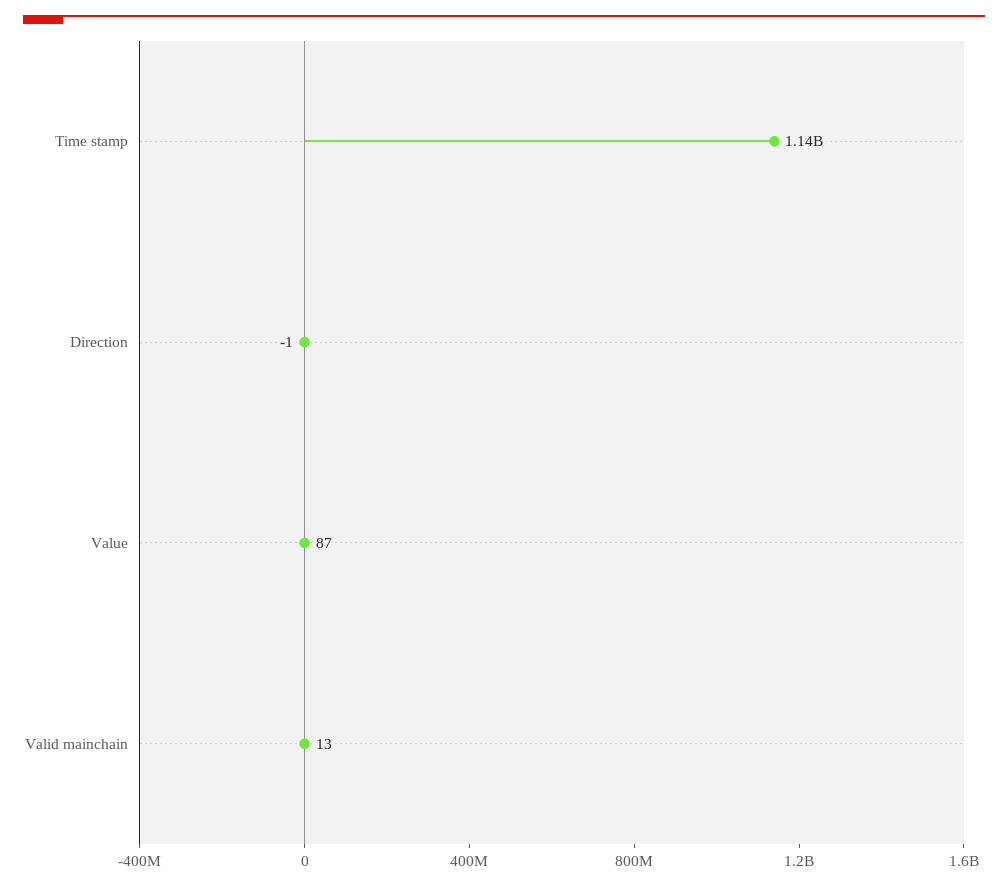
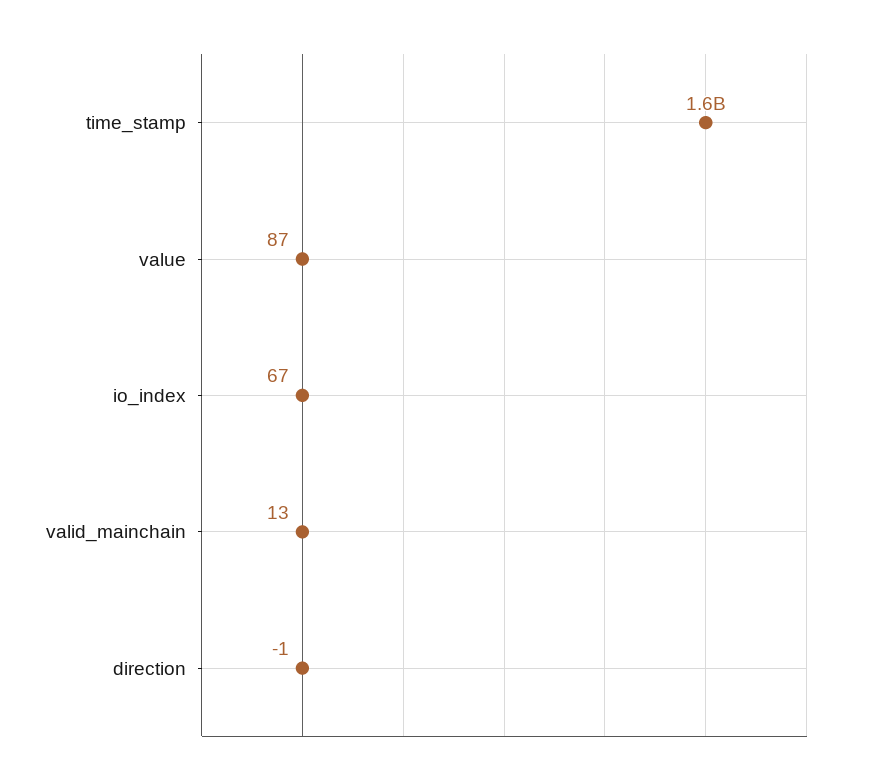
Time stamp: 1140000000 -> 1600000000
io_index: none -> 67

